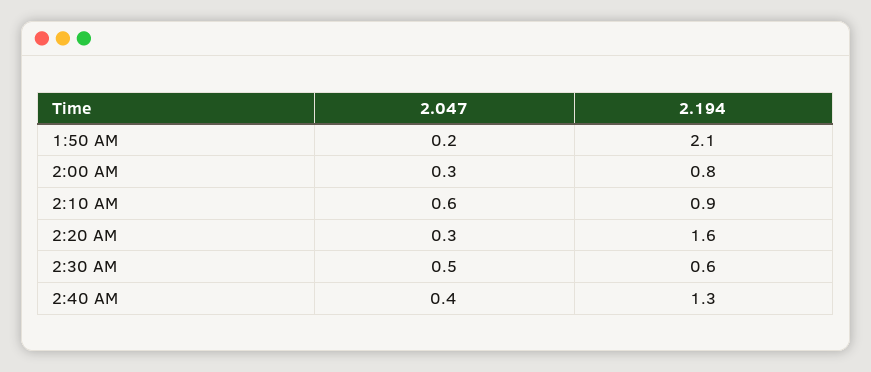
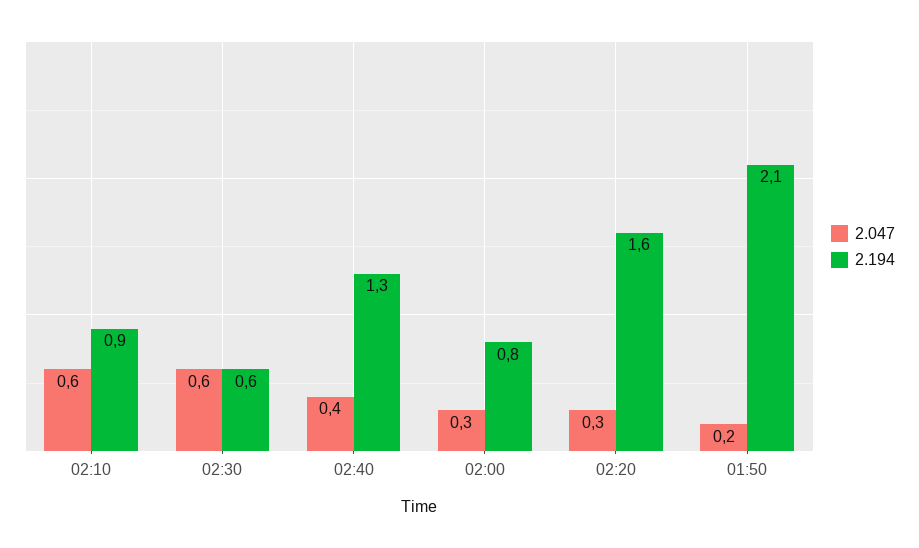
2.047, 2:30 AM: 0.5 -> 0.6

